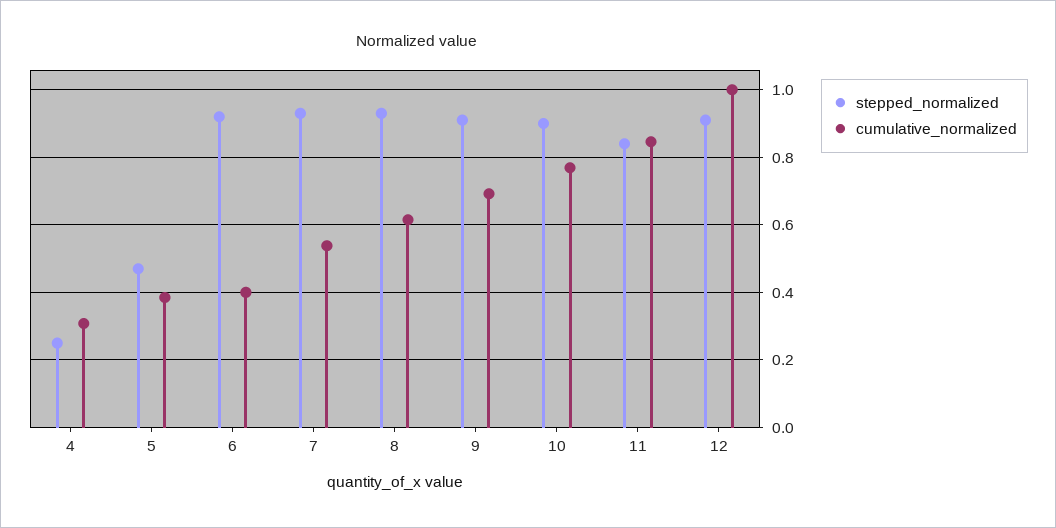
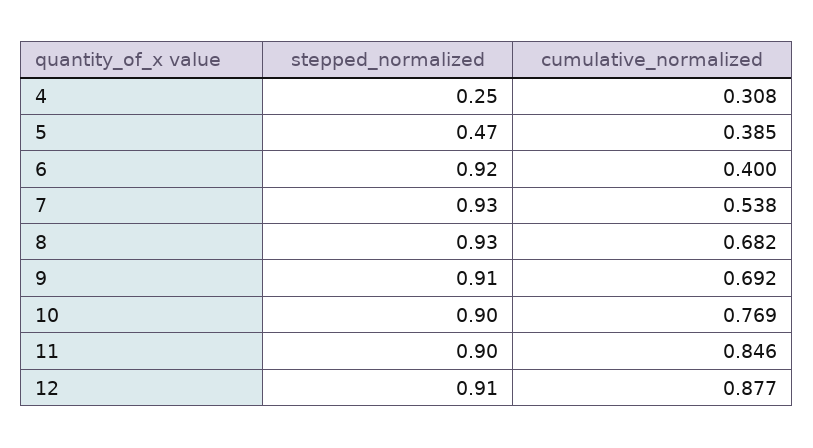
cumulative_normalized, 8: 0.62 -> 0.682
stepped_normalized, 11: 0.84 -> 0.9
cumulative_normalized, 12: 1 -> 0.877

